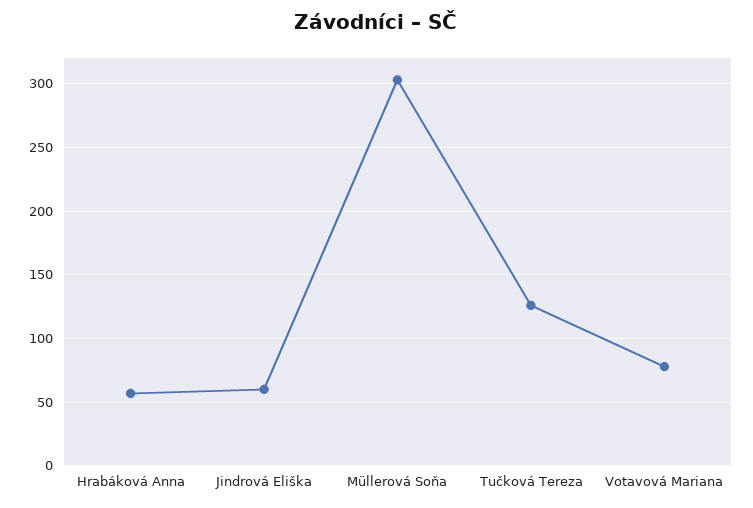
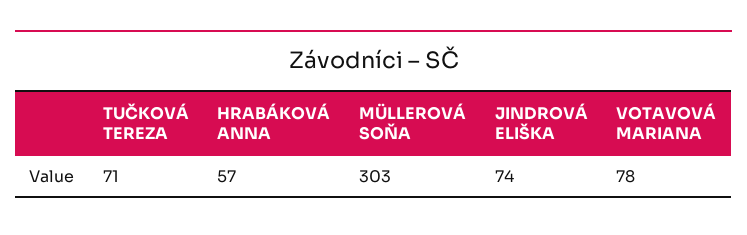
Jindrová Eliška: 60 -> 74
Tučková Tereza: 125 -> 71

